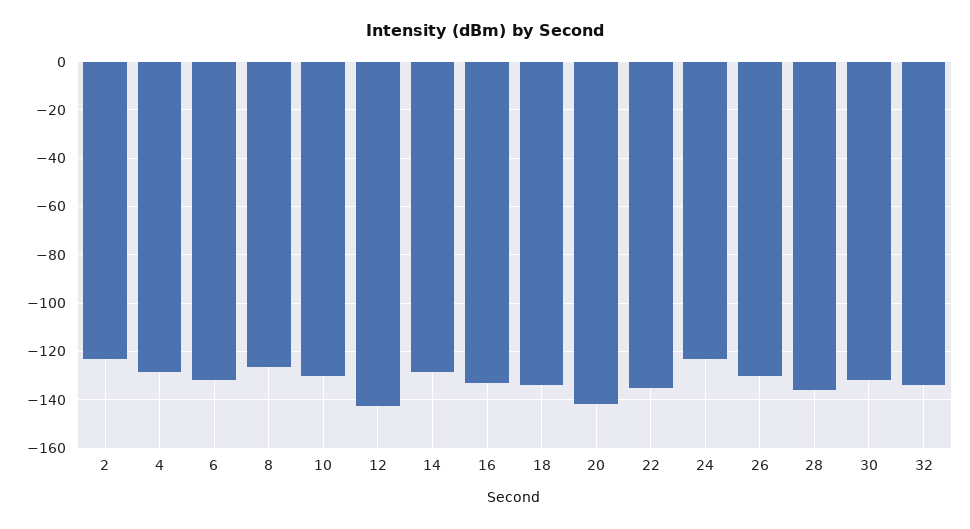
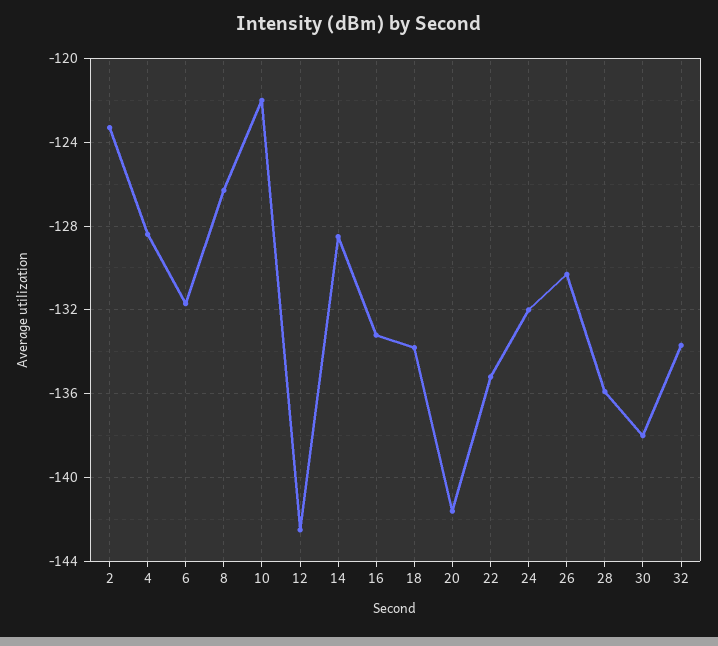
10: -130 -> -122
24: -122.5 -> -132
30: -132.5 -> -138

